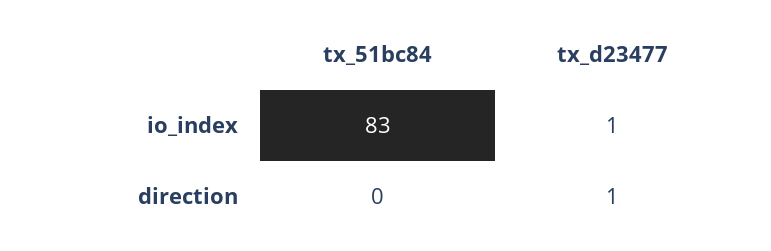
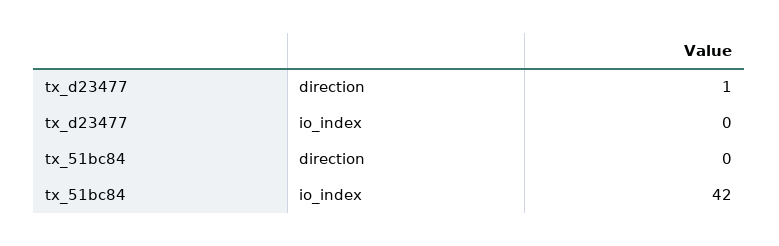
tx_51bc84, io_index: 83 -> 42
tx_d23477, io_index: 1 -> 0

